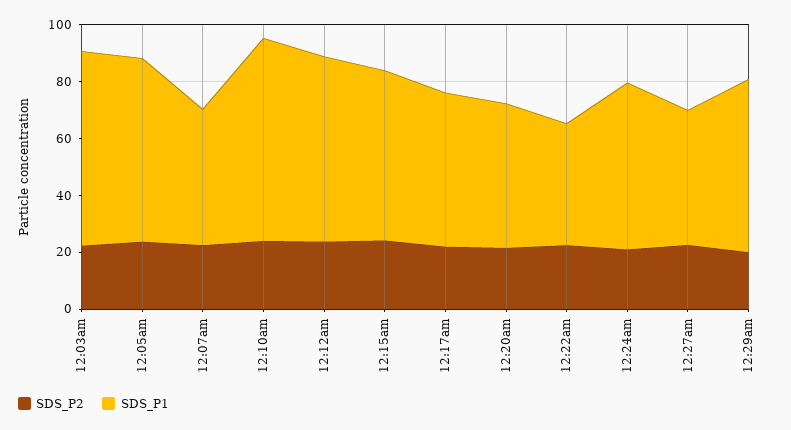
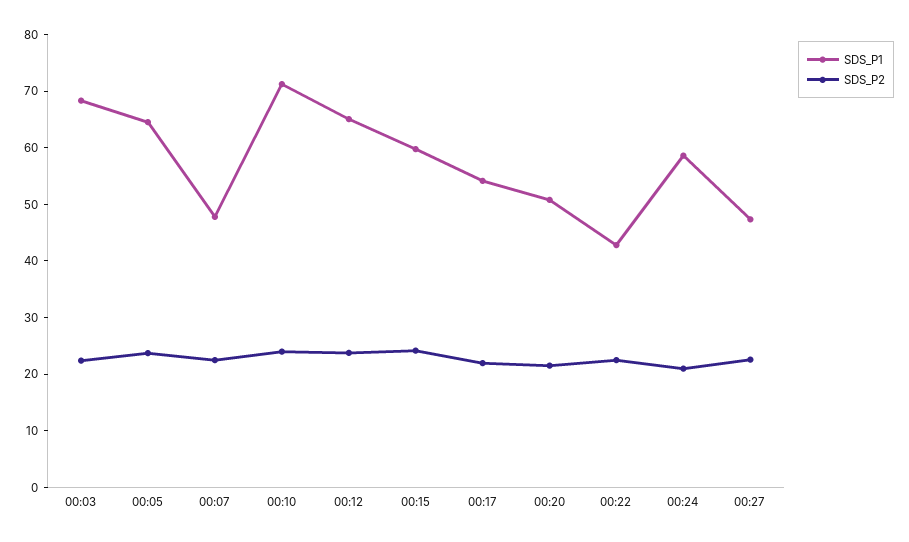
SDS_P2, 12:29am: 20 -> none
SDS_P1, 12:29am: 60 -> none

